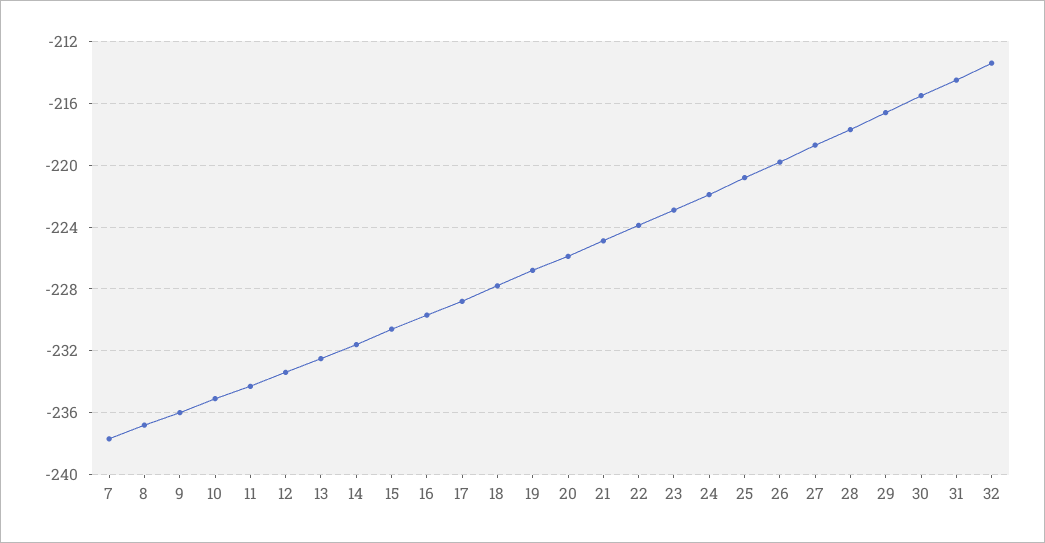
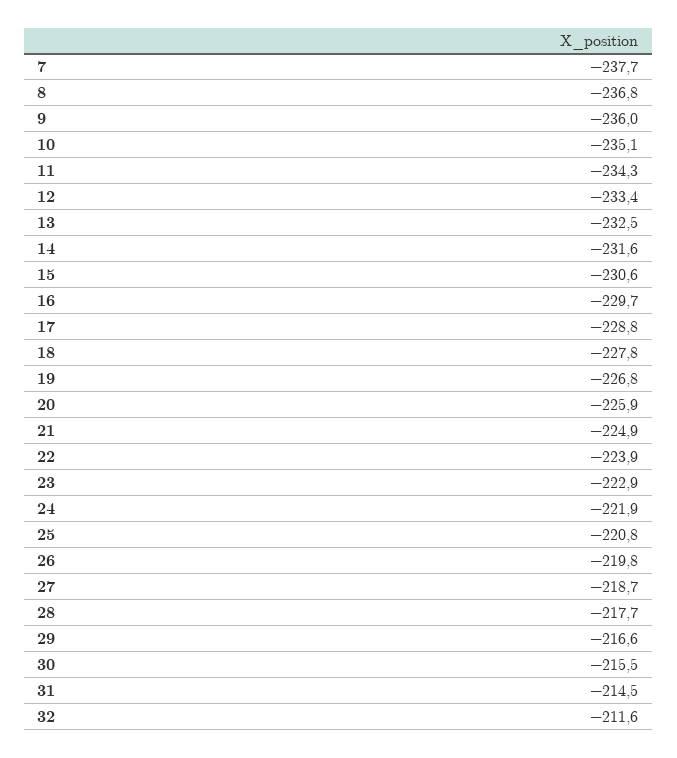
32: -213.5 -> -211.6

